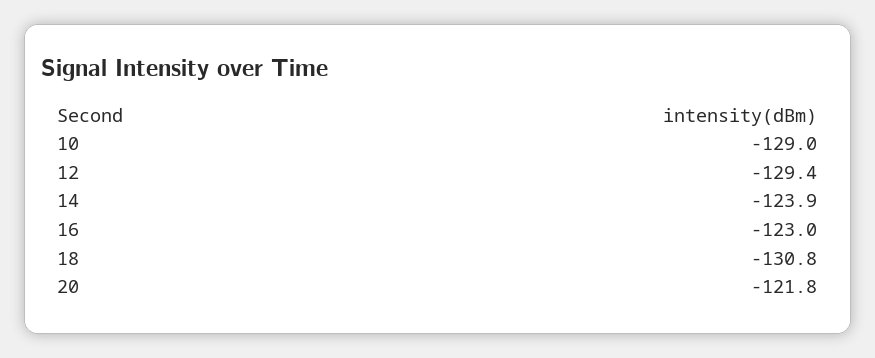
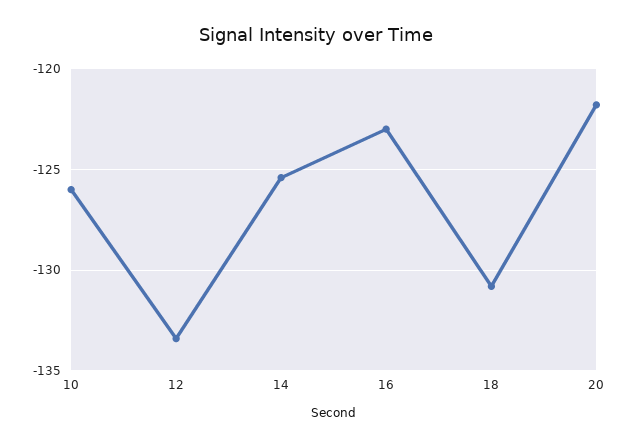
10: -129 -> -126
12: -129.4 -> -133.5
14: -123.9 -> -125.5

